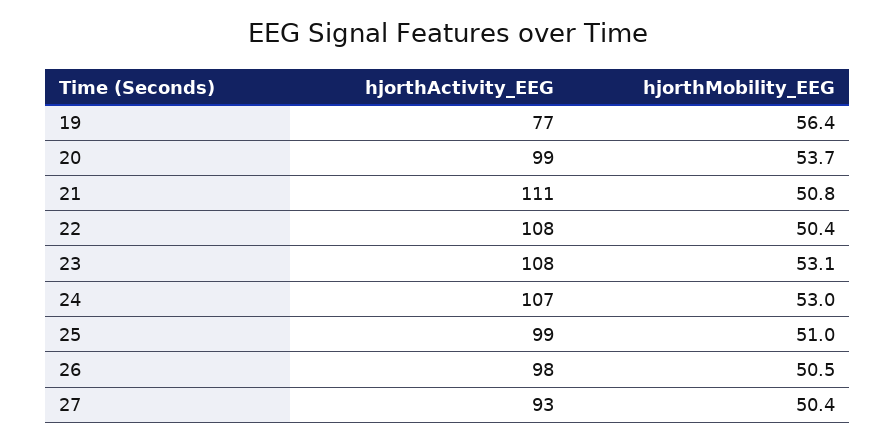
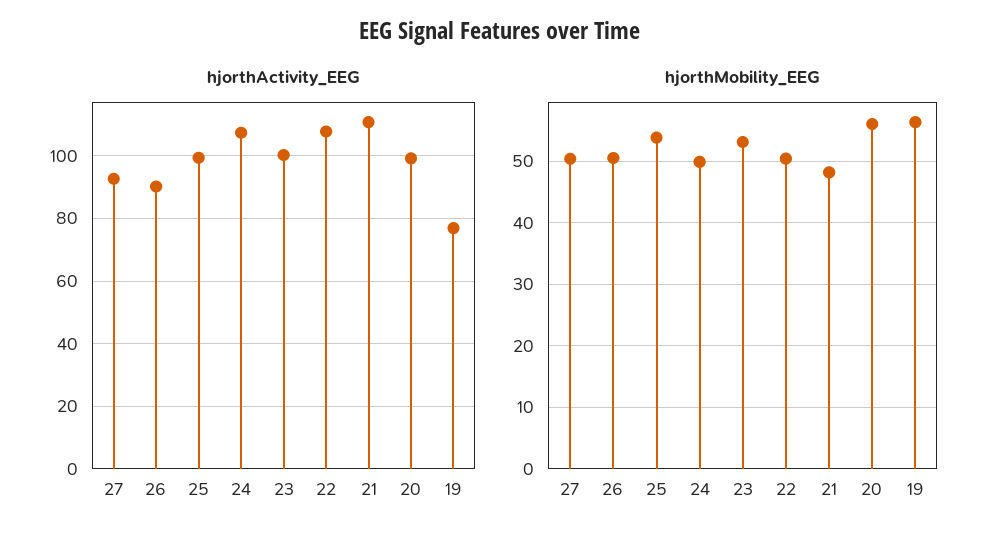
hjorthMobility_EEG, 20: 53.7 -> 56
hjorthMobility_EEG, 21: 50.8 -> 48
hjorthActivity_EEG, 23: 108 -> 100
hjorthMobility_EEG, 24: 53 -> 50
hjorthMobility_EEG, 25: 51 -> 54
hjorthActivity_EEG, 26: 98 -> 90

